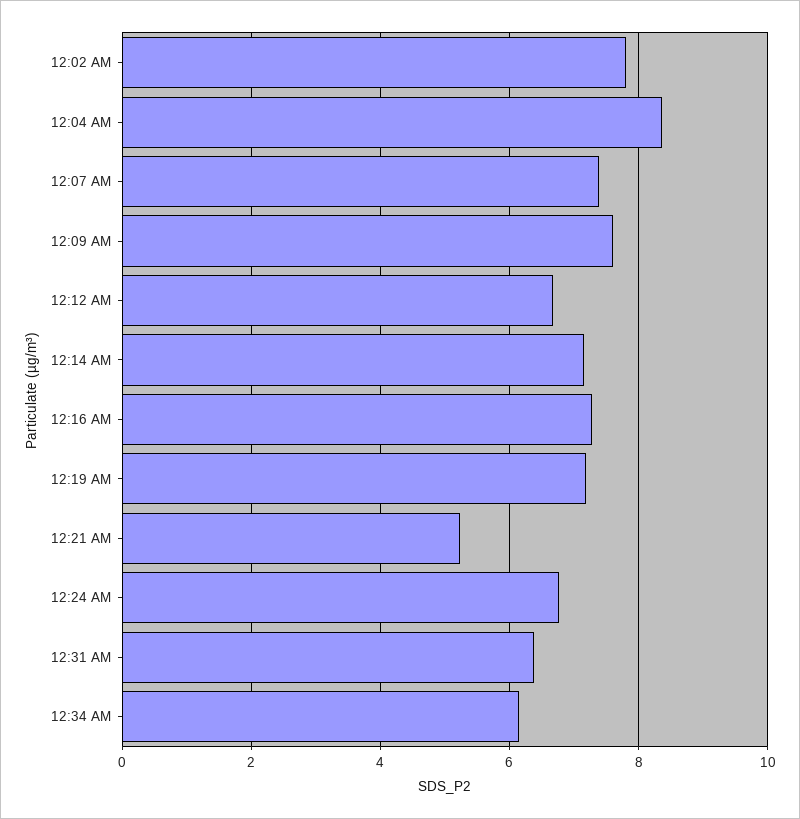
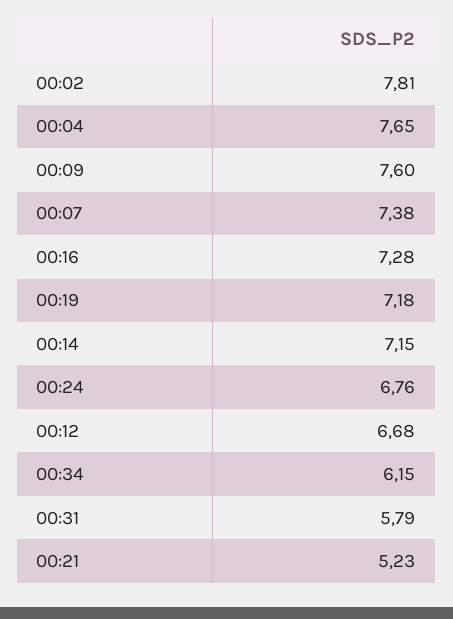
12:04 AM: 8.4 -> 7.65
12:31 AM: 6.4 -> 5.79

